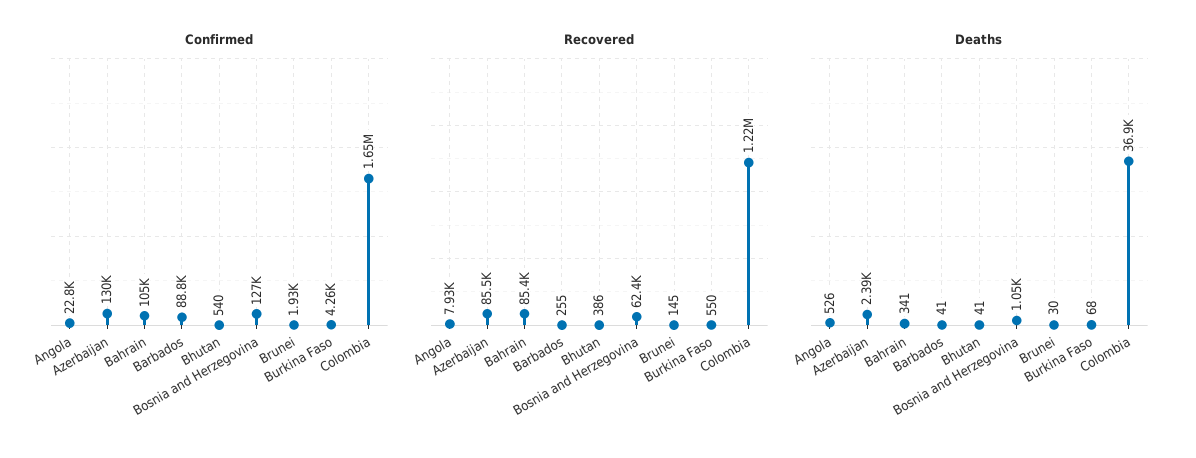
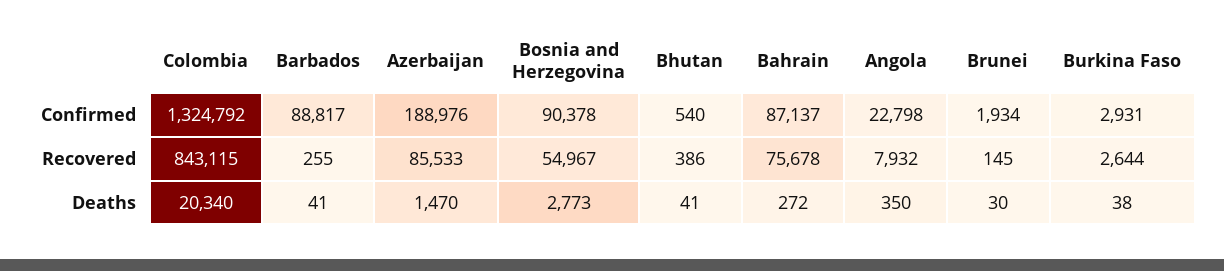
Confirmed, Azerbaijan: 130000 -> 188976
Confirmed, Bahrain: 105000 -> 87137
Confirmed, Bosnia and Herzegovina: 127000 -> 90378
Confirmed, Burkina Faso: 4260 -> 2931
Confirmed, Colombia: 1650000 -> 1324792
Recovered, Bahrain: 85400 -> 75678
Recovered, Bosnia and Herzegovina: 62400 -> 54967
Recovered, Burkina Faso: 550 -> 2644
Recovered, Colombia: 1220000 -> 843115
Deaths, Angola: 526 -> 350
Deaths, Azerbaijan: 2390 -> 1470
Deaths, Bahrain: 341 -> 272
Deaths, Bosnia and Herzegovina: 1050 -> 2773
Deaths, Burkina Faso: 68 -> 38
Deaths, Colombia: 36900 -> 20340

